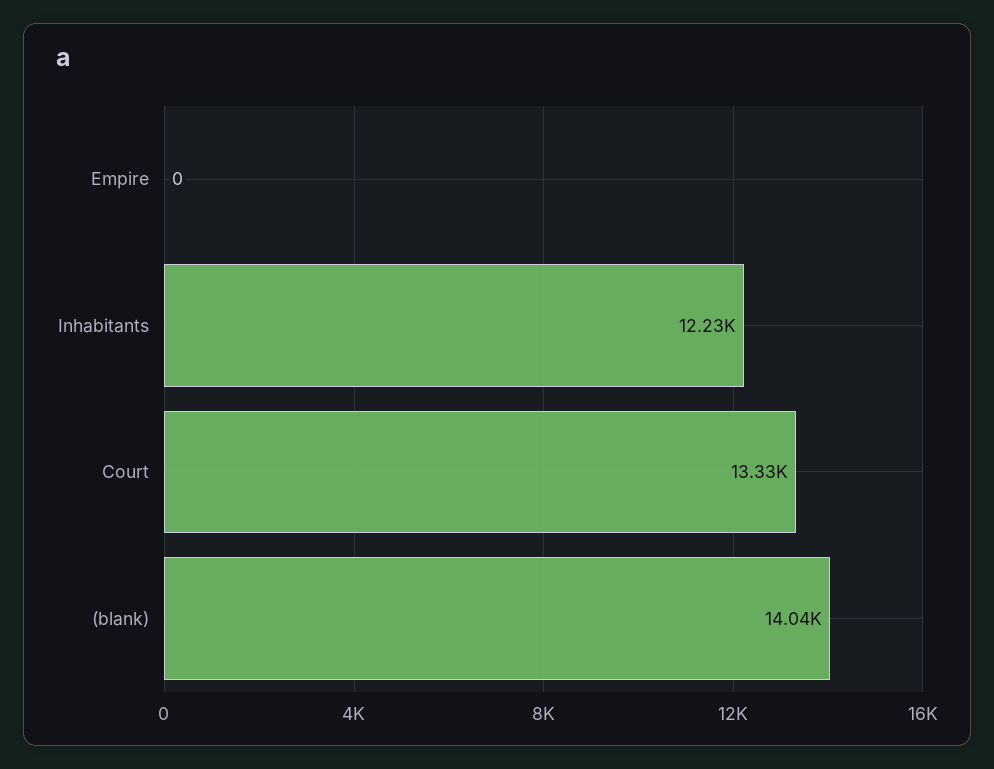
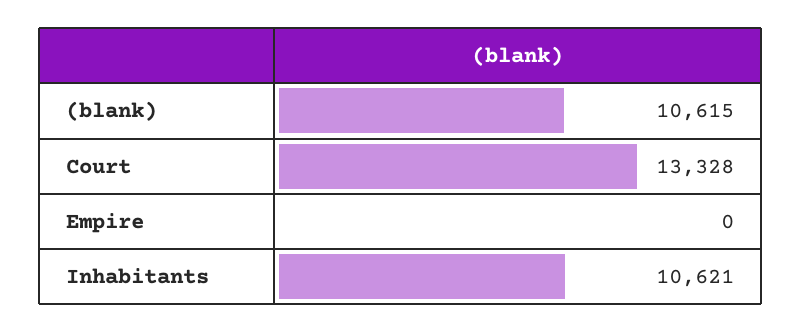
Inhabitants: 12230 -> 10621
(blank): 14040 -> 10615

